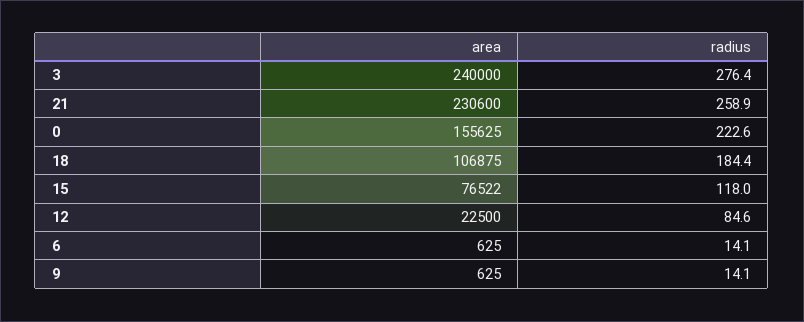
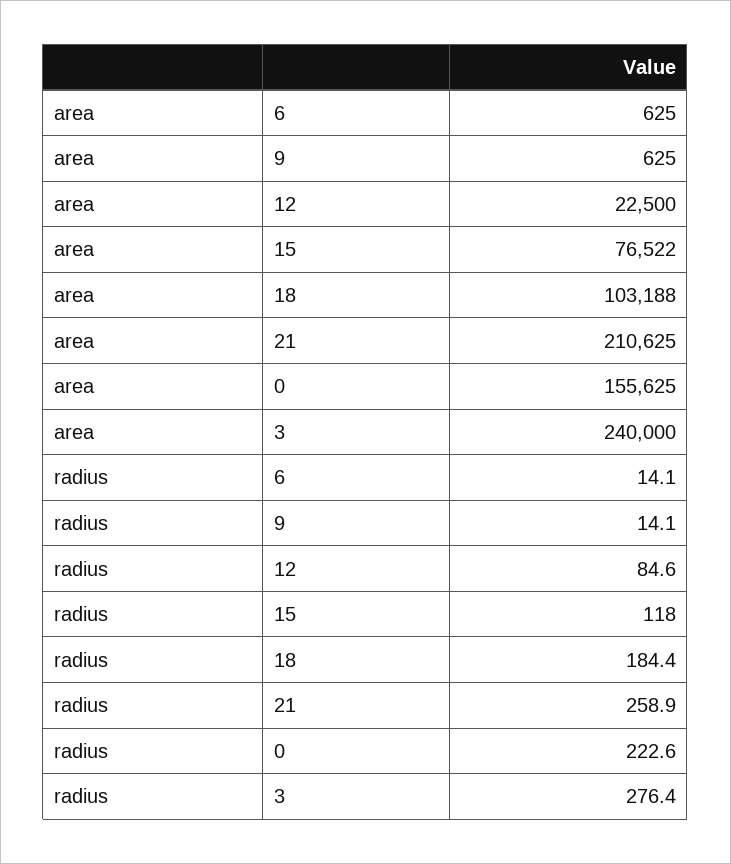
area, 21: 230600 -> 210625
area, 18: 106875 -> 103188

